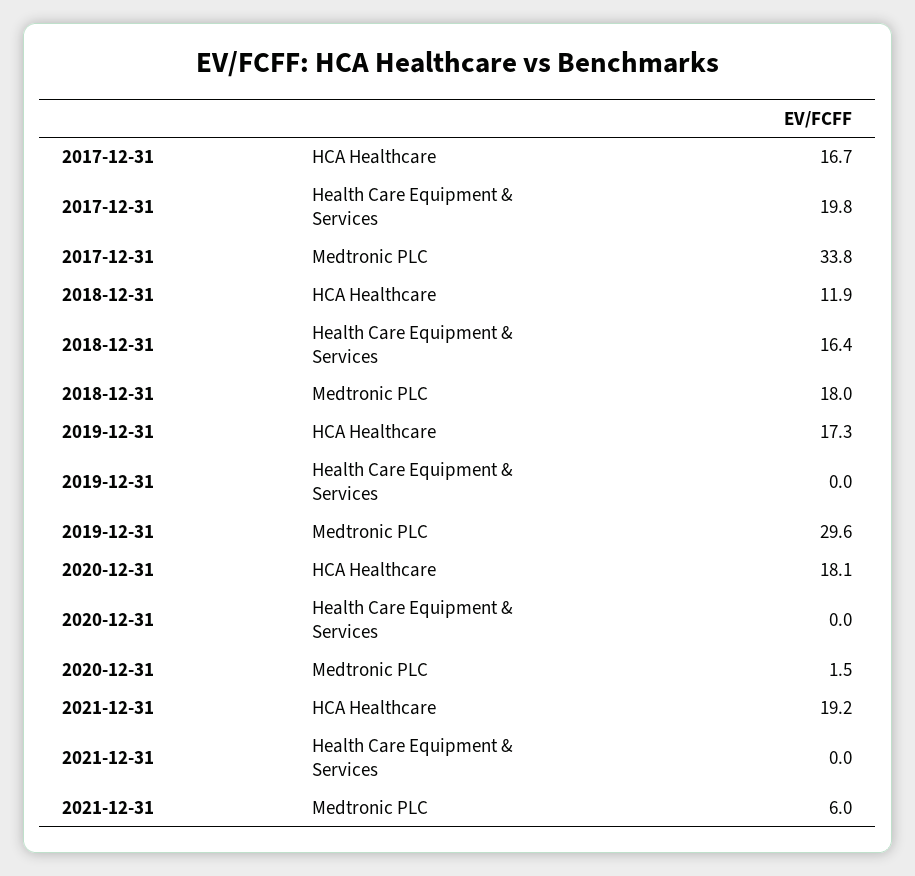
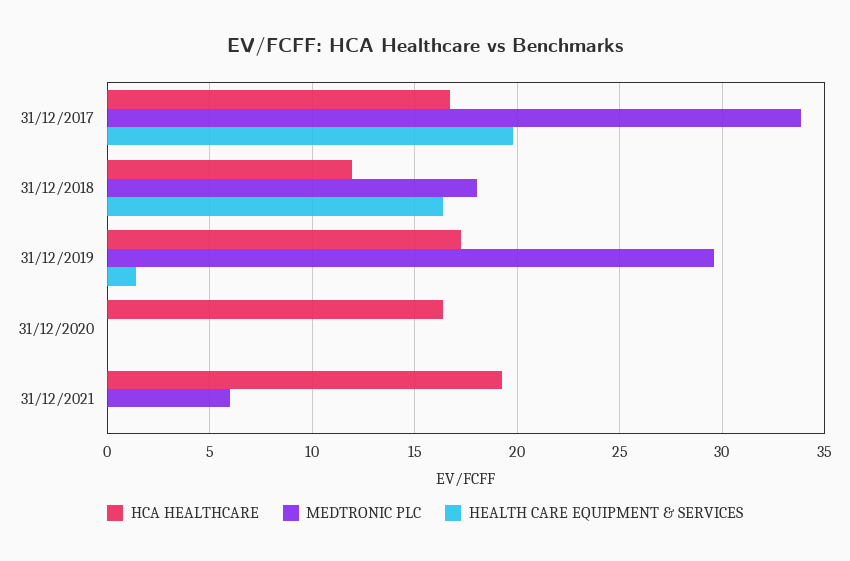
Health Care Equipment & Services, 2019-12-31: 0 -> 1.5
HCA Healthcare, 2020-12-31: 18.1 -> 16.5
Medtronic PLC, 2020-12-31: 1.5 -> 0

